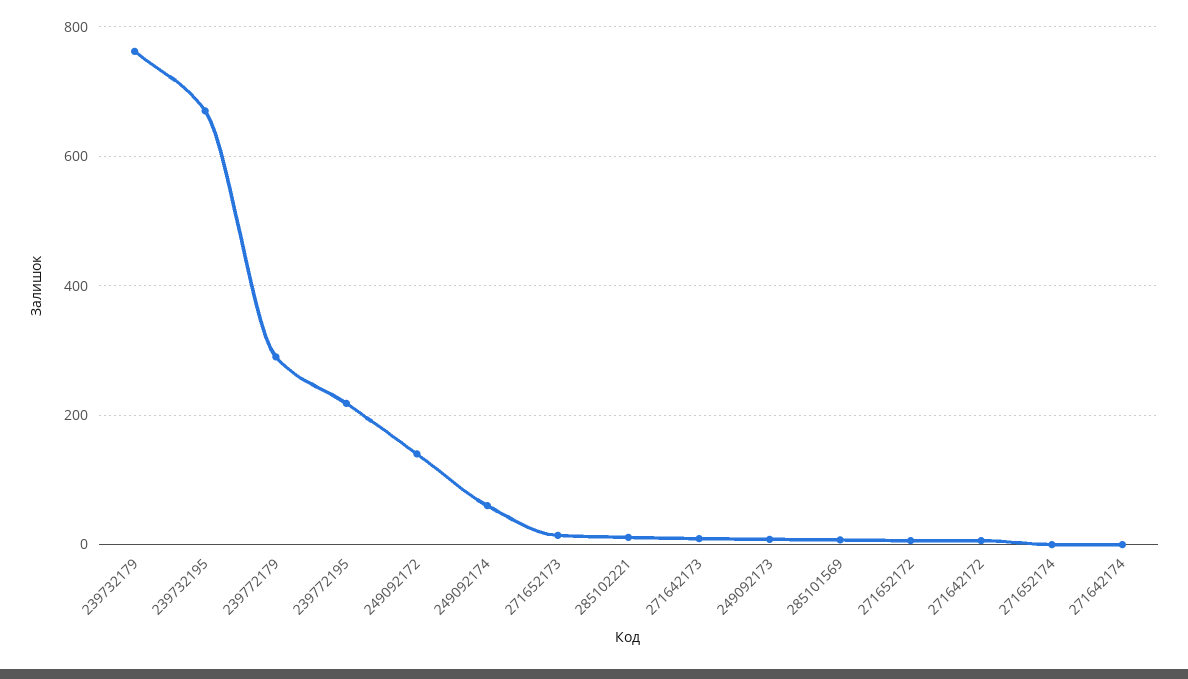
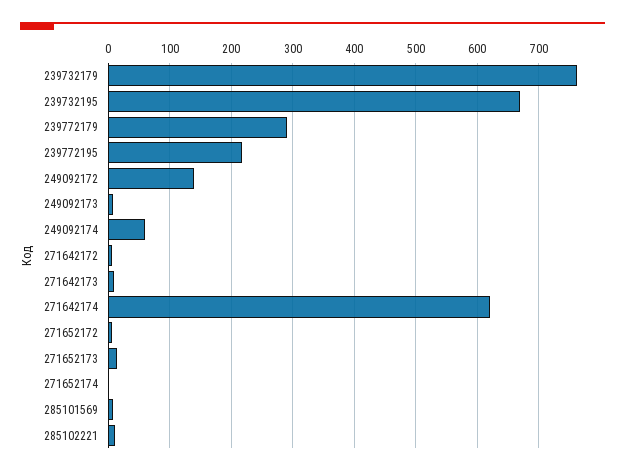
271642174: 0 -> 620

